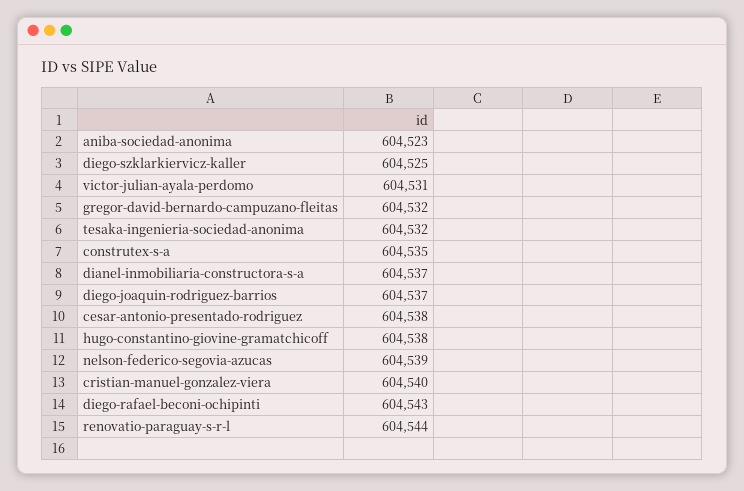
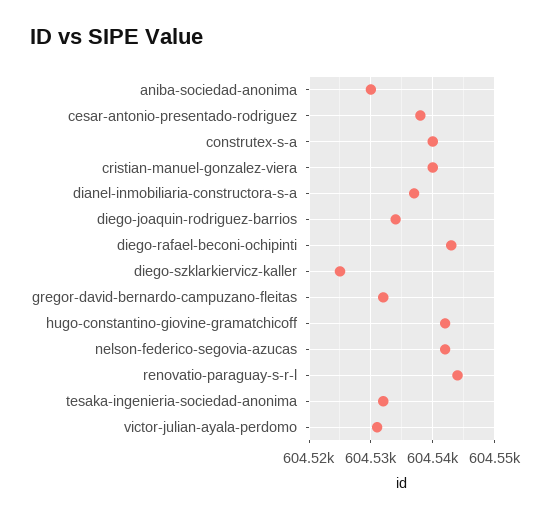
aniba-sociedad-anonima: 604523 -> 604530
construtex-s-a: 604535 -> 604540
diego-joaquin-rodriguez-barrios: 604537 -> 604534
hugo-constantino-giovine-gramatchicoff: 604538 -> 604542
nelson-federico-segovia-azucas: 604539 -> 604542

